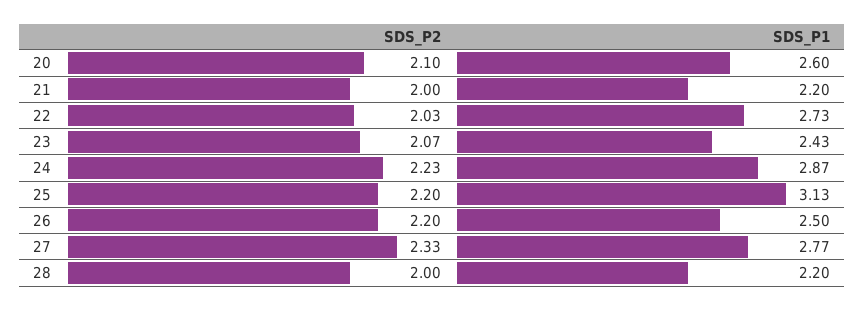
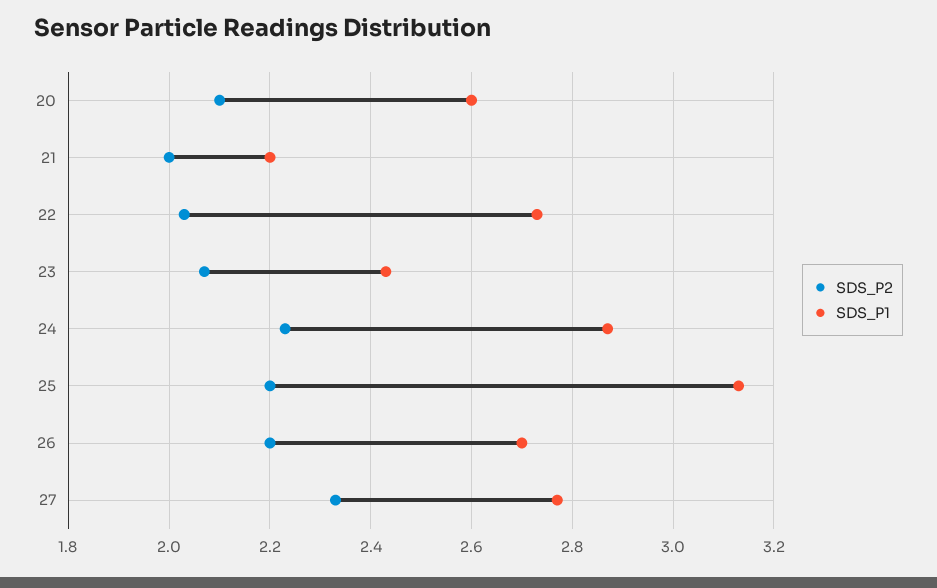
SDS_P1, 26: 2.5 -> 2.7
SDS_P2, 28: 2 -> none
SDS_P1, 28: 2.2 -> none

